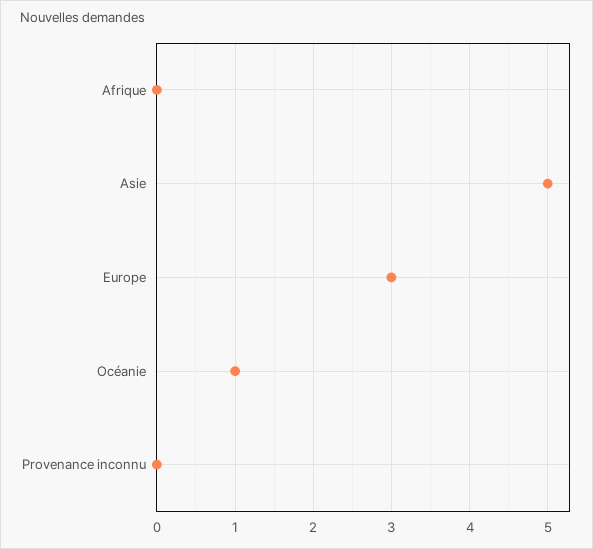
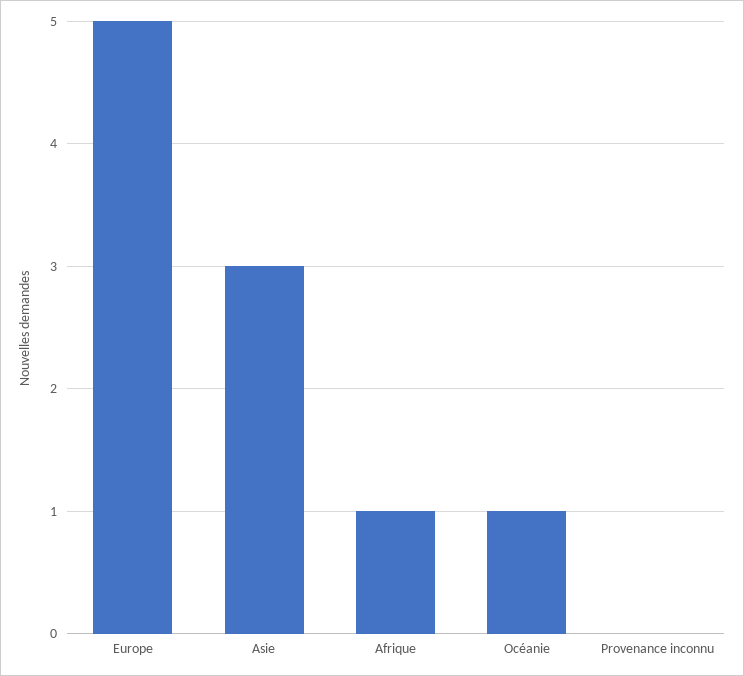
Afrique: 0 -> 1
Asie: 5 -> 3
Europe: 3 -> 5

